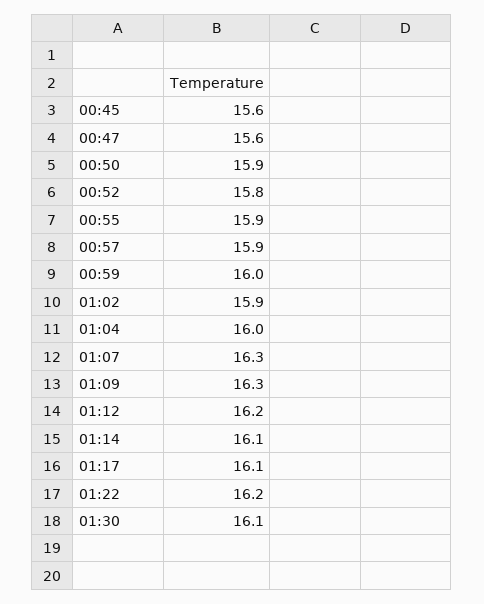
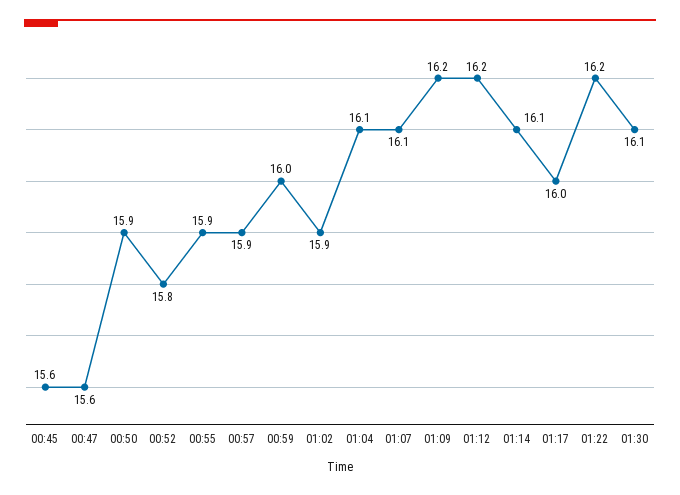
01:04: 16 -> 16.1
01:07: 16.3 -> 16.1
01:09: 16.3 -> 16.2
01:17: 16.1 -> 16

